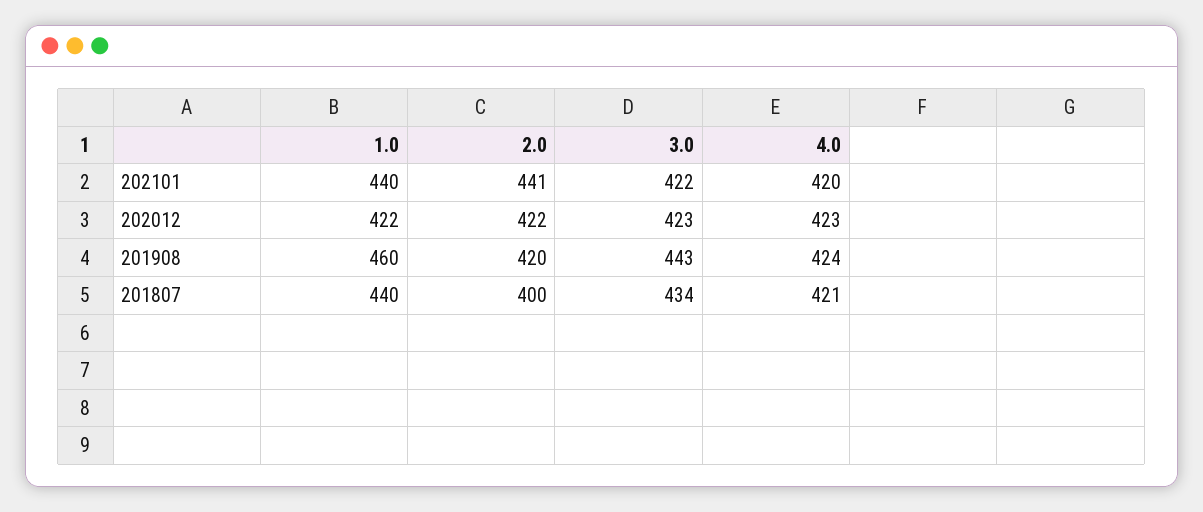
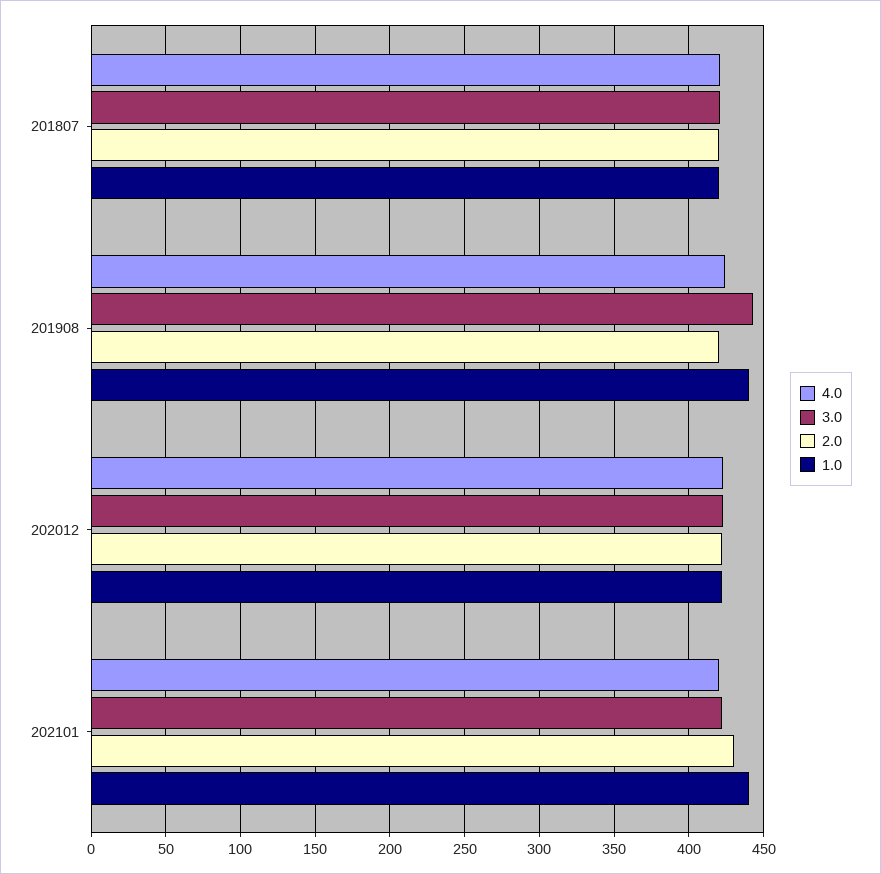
2.0, 202101: 441 -> 430
1.0, 201908: 460 -> 440
1.0, 201807: 440 -> 420
2.0, 201807: 400 -> 420
3.0, 201807: 434 -> 420

